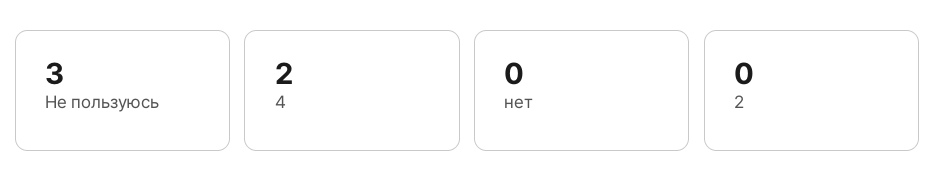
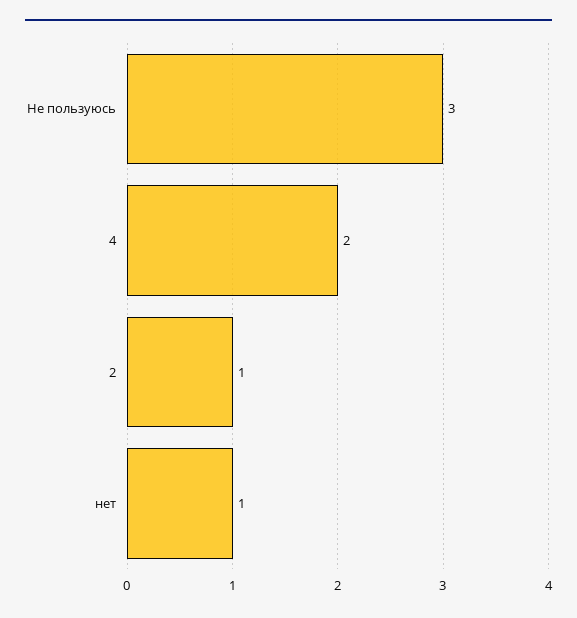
нет: 0 -> 1
2: 0 -> 1

